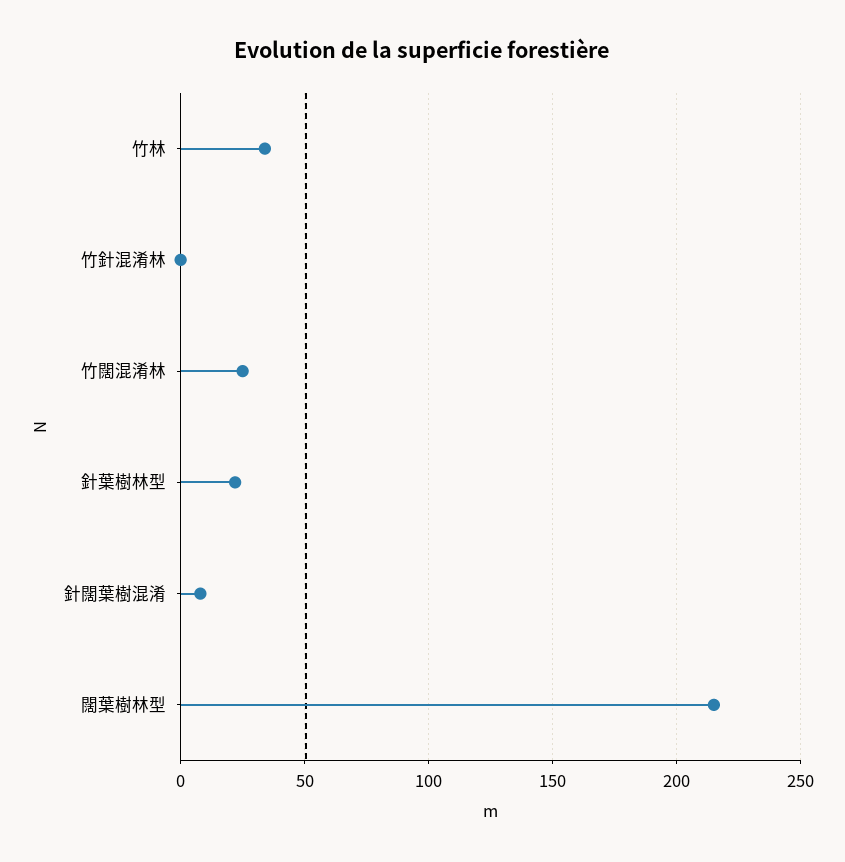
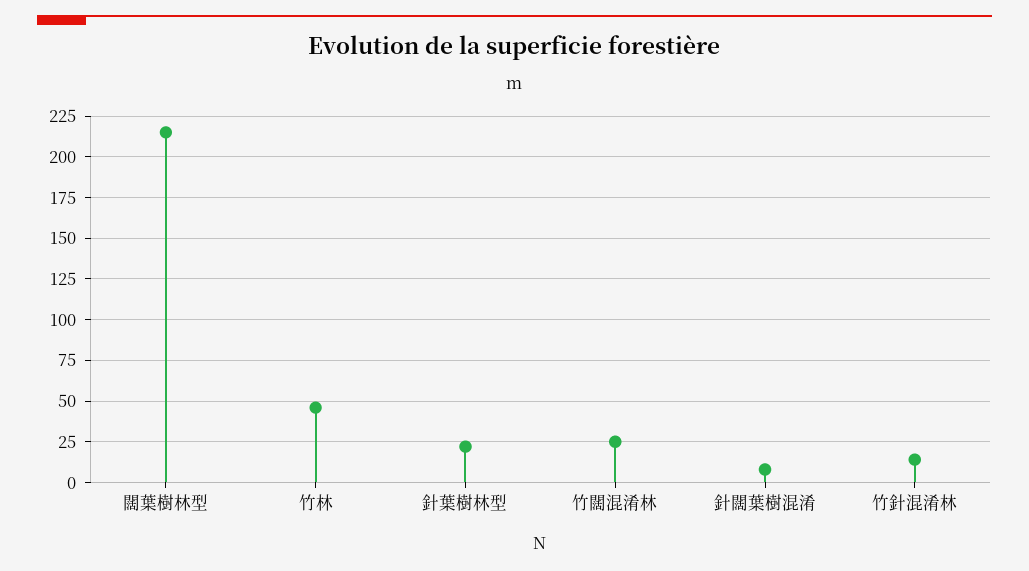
竹林: 35 -> 45
竹針混淆林: 0 -> 15

